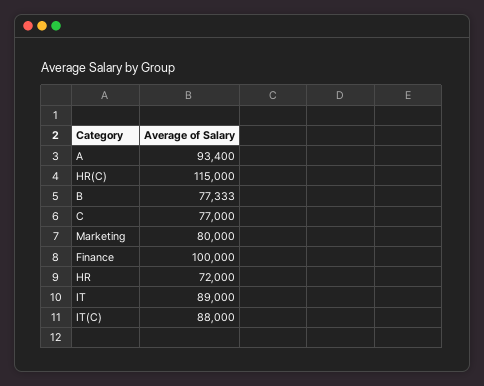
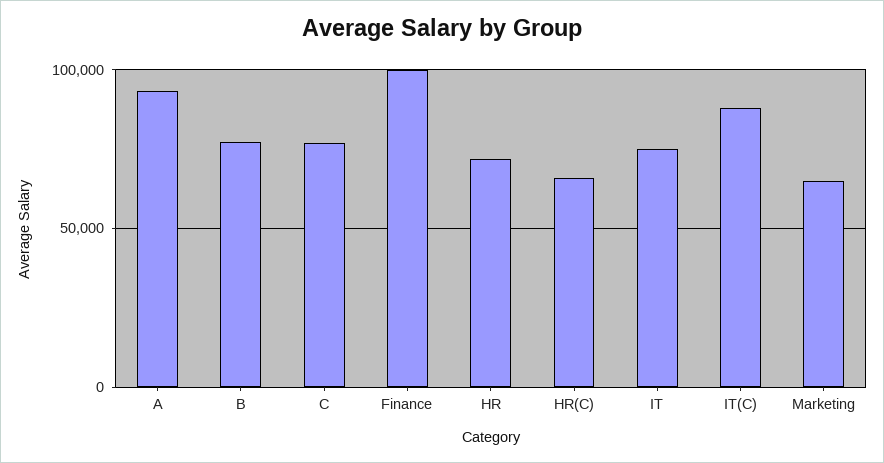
HR(C): 115000 -> 65000
Marketing: 80000 -> 65000
IT: 89000 -> 75000

